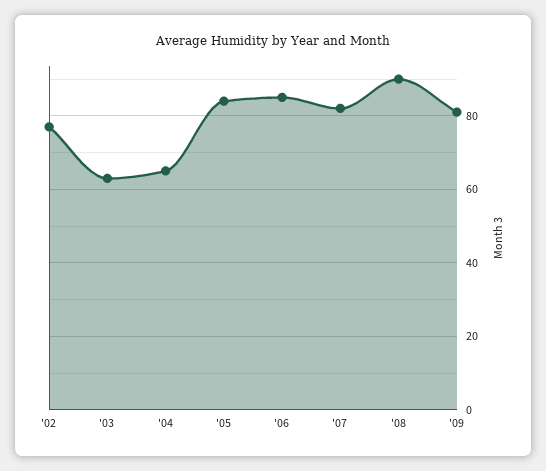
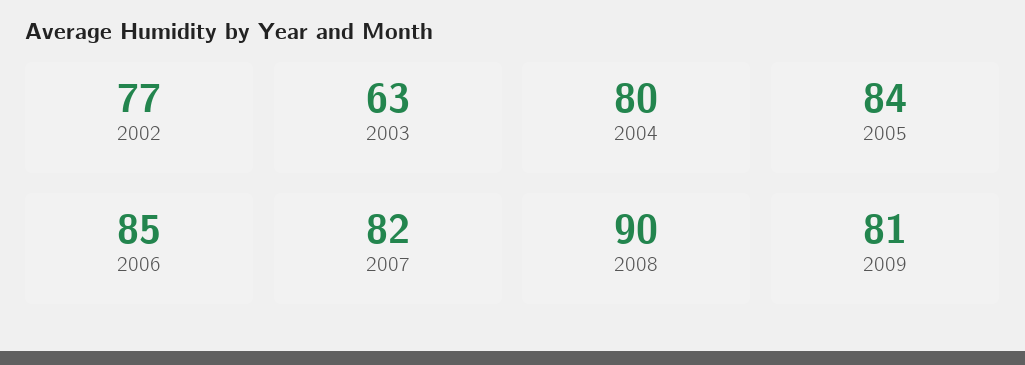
'04: 65 -> 80

